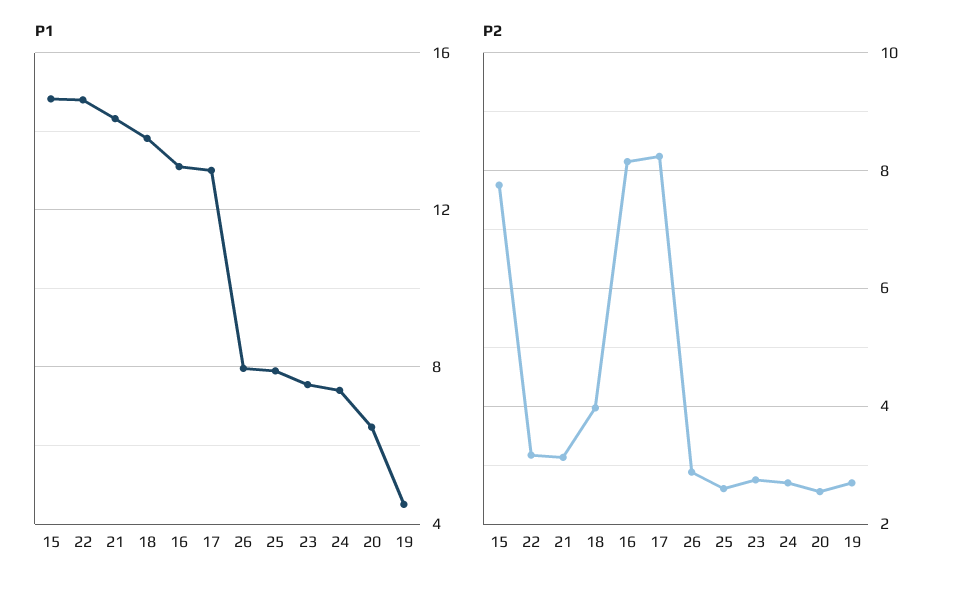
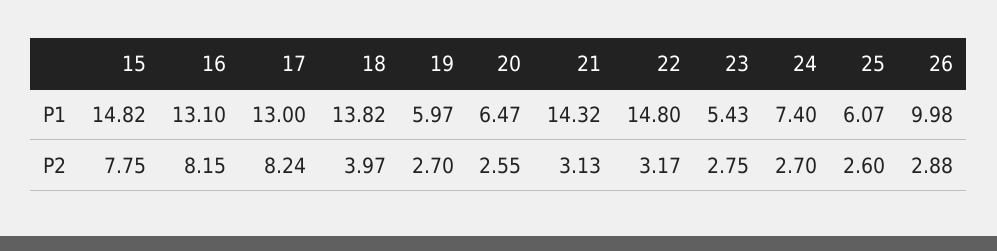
P1, 26: 8 -> 9.98
P1, 25: 8 -> 6.07
P1, 23: 7.5 -> 5.43
P1, 19: 4.5 -> 5.97

